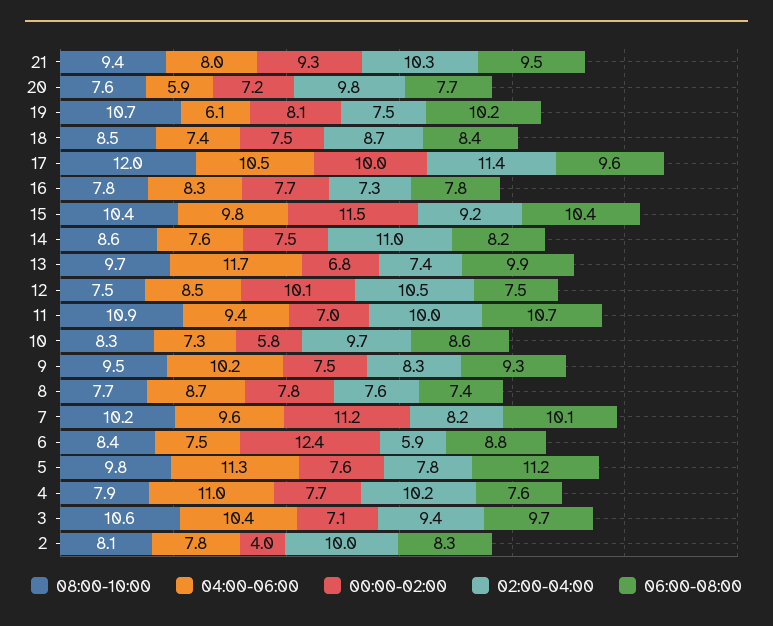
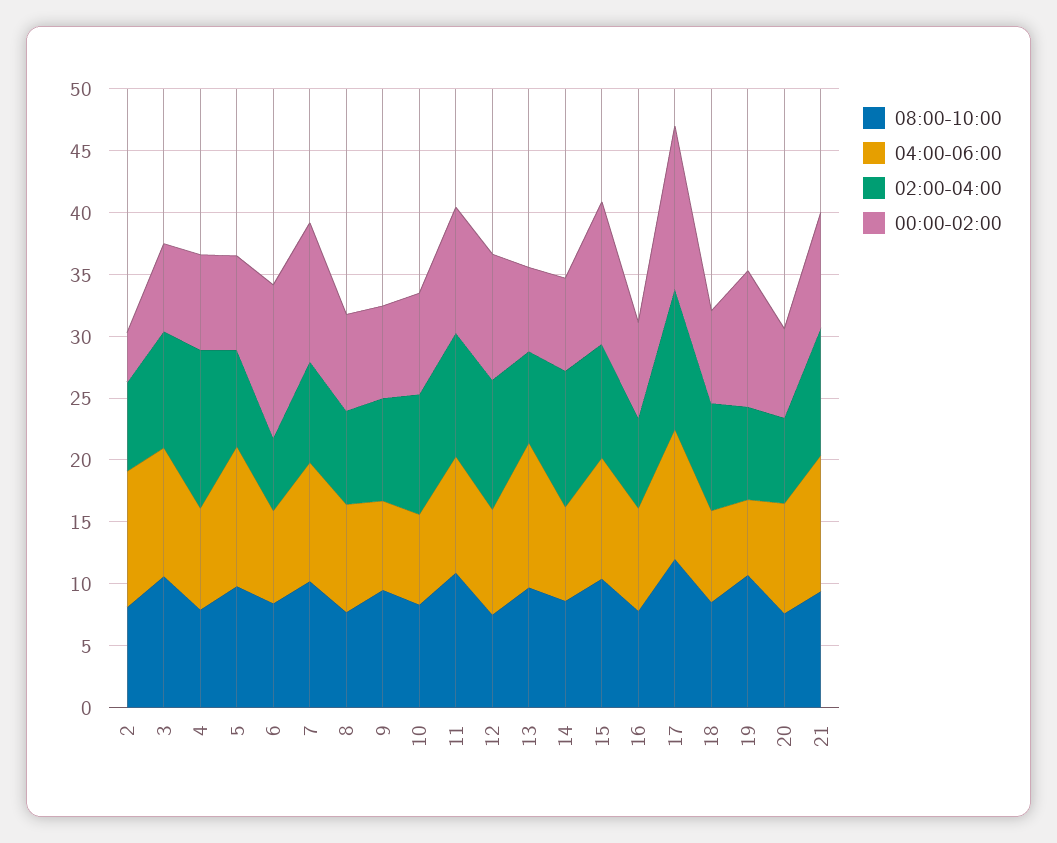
04:00-06:00, 21: 8 -> 11
06:00-08:00, 21: 9.5 -> none
04:00-06:00, 20: 5.9 -> 9
02:00-04:00, 20: 9.8 -> 7
06:00-08:00, 20: 7.7 -> none
00:00-02:00, 19: 8.1 -> 11
06:00-08:00, 19: 10.2 -> none
06:00-08:00, 18: 8.4 -> none
00:00-02:00, 17: 10 -> 13
06:00-08:00, 17: 9.6 -> none
06:00-08:00, 16: 7.8 -> none
06:00-08:00, 15: 10.4 -> none
06:00-08:00, 14: 8.2 -> none
06:00-08:00, 13: 9.9 -> none
06:00-08:00, 12: 7.5 -> none
00:00-02:00, 11: 7 -> 10
06:00-08:00, 11: 10.7 -> none
00:00-02:00, 10: 5.8 -> 8
06:00-08:00, 10: 8.6 -> none
04:00-06:00, 9: 10.2 -> 7
06:00-08:00, 9: 9.3 -> none
06:00-08:00, 8: 7.4 -> none
06:00-08:00, 7: 10.1 -> none
06:00-08:00, 6: 8.8 -> none
06:00-08:00, 5: 11.2 -> none
04:00-06:00, 4: 11 -> 8
02:00-04:00, 4: 10.2 -> 13
06:00-08:00, 4: 7.6 -> none
06:00-08:00, 3: 9.7 -> none
04:00-06:00, 2: 7.8 -> 11
02:00-04:00, 2: 10 -> 7
06:00-08:00, 2: 8.3 -> none

